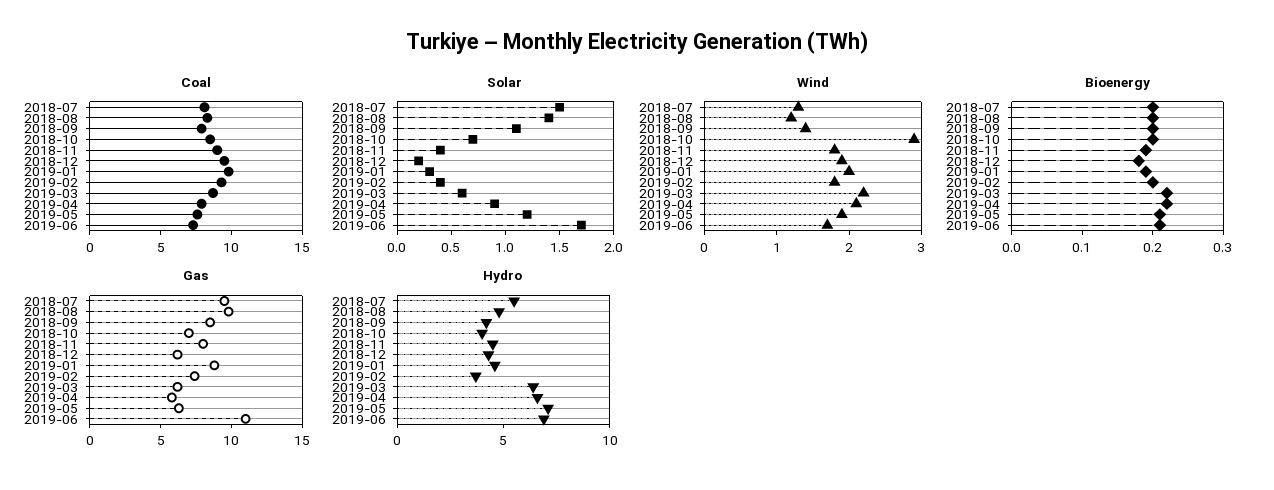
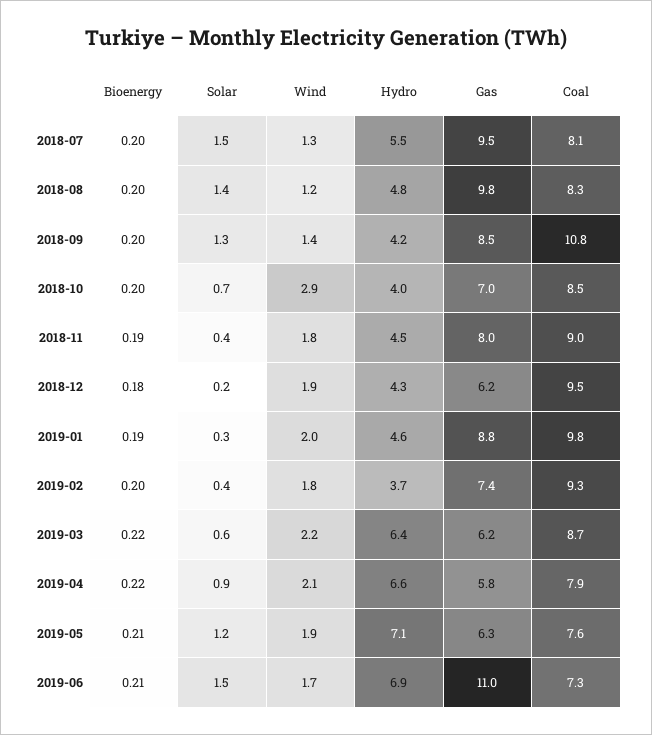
Coal, 2018-09: 8 -> 10.8
Solar, 2018-09: 1.1 -> 1.3
Solar, 2019-06: 1.7 -> 1.5

